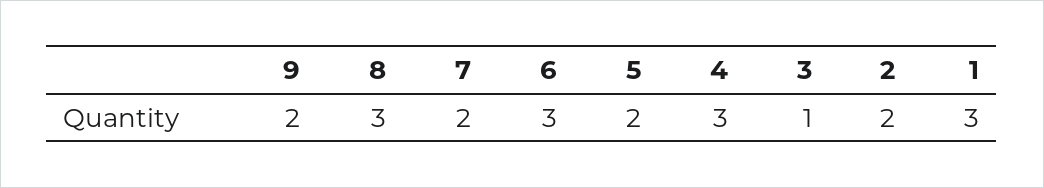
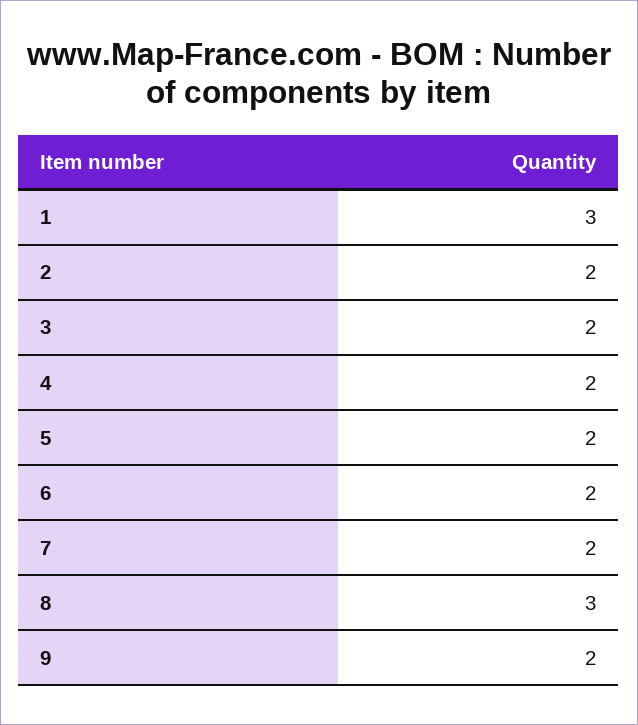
6: 3 -> 2
4: 3 -> 2
3: 1 -> 2

